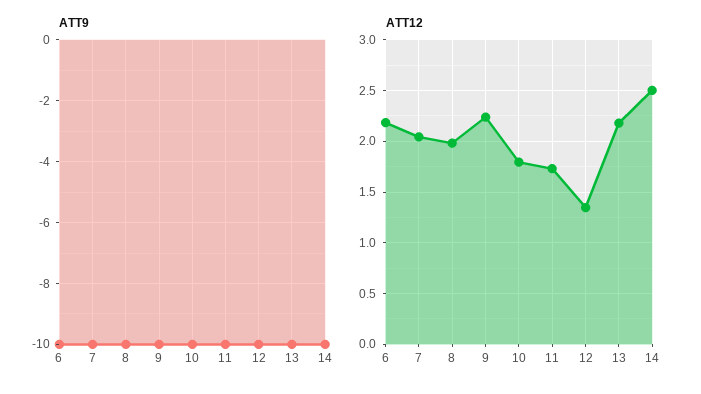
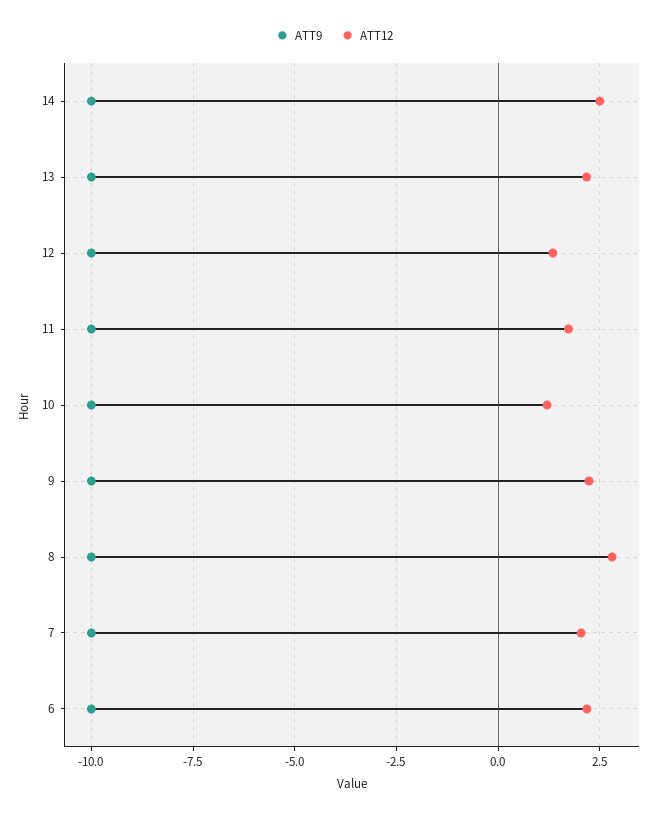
ATT12, 8: 2 -> 2.75
ATT12, 10: 1.8 -> 1.25

